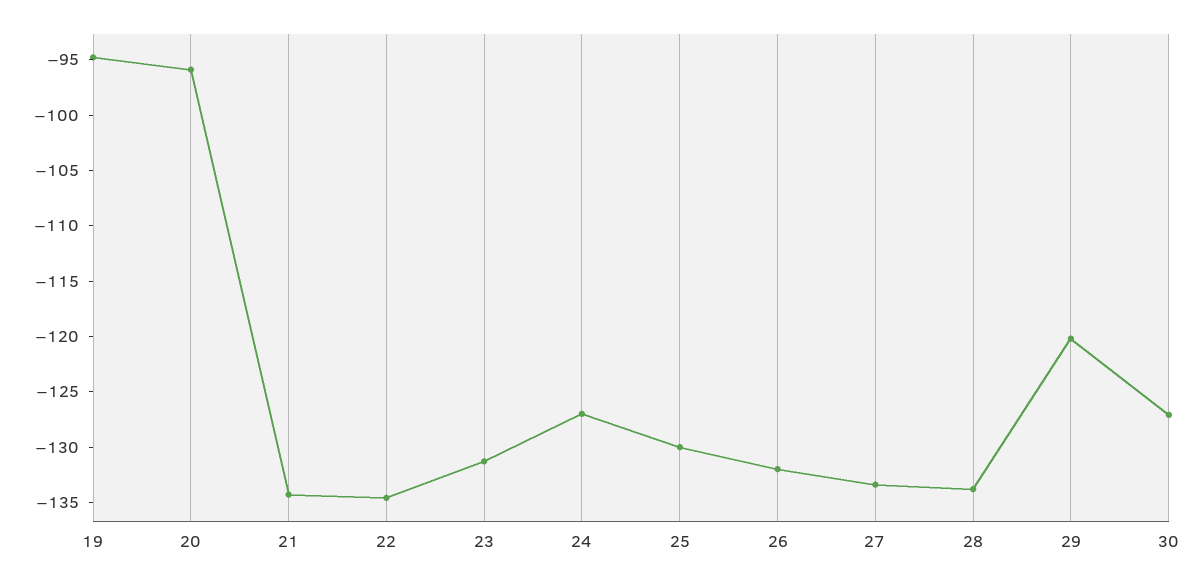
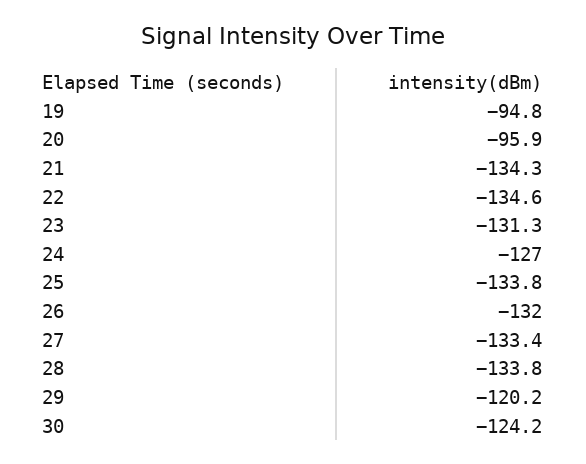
25: -130 -> -133.8
30: -127 -> -124.2

